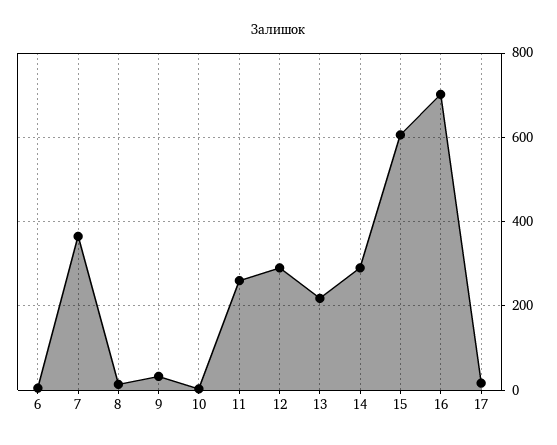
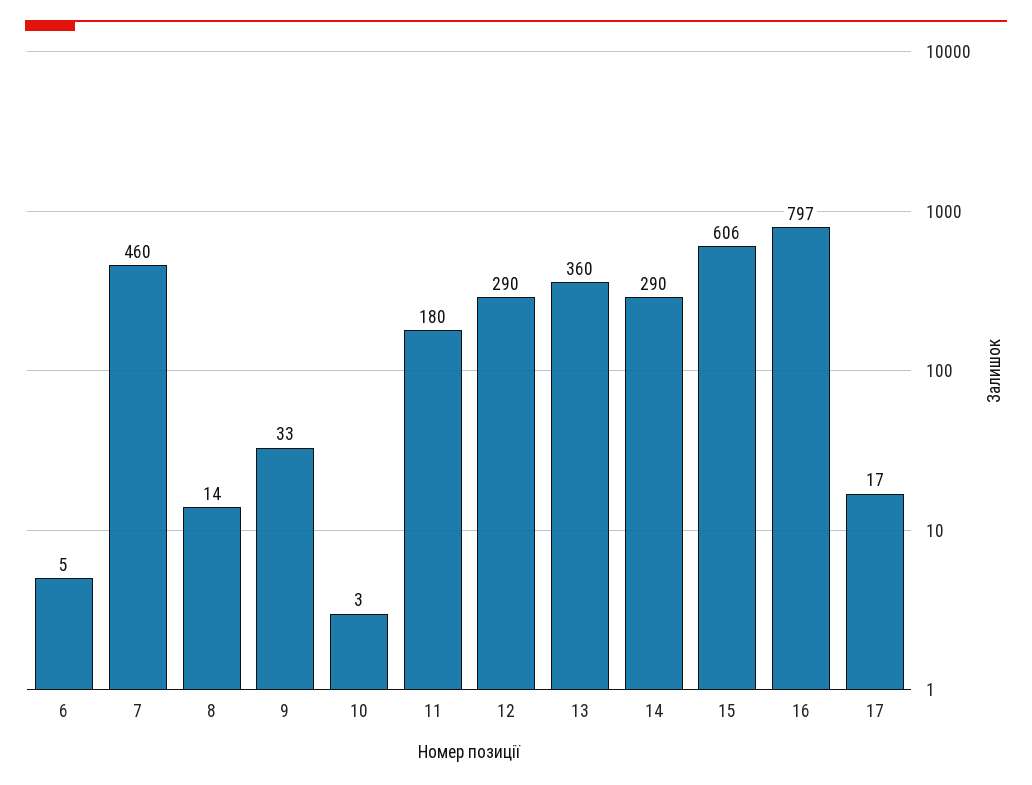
7: 360 -> 460
11: 260 -> 180
13: 220 -> 360
16: 700 -> 797

